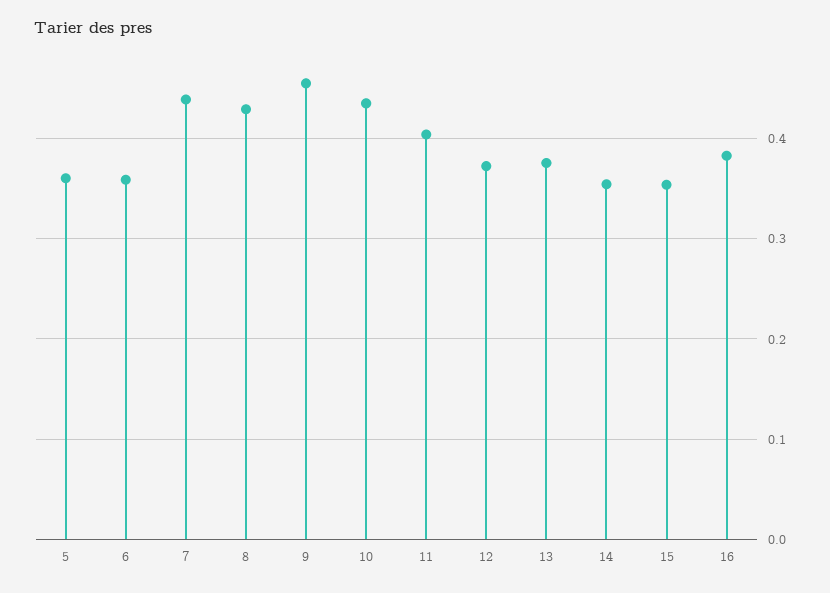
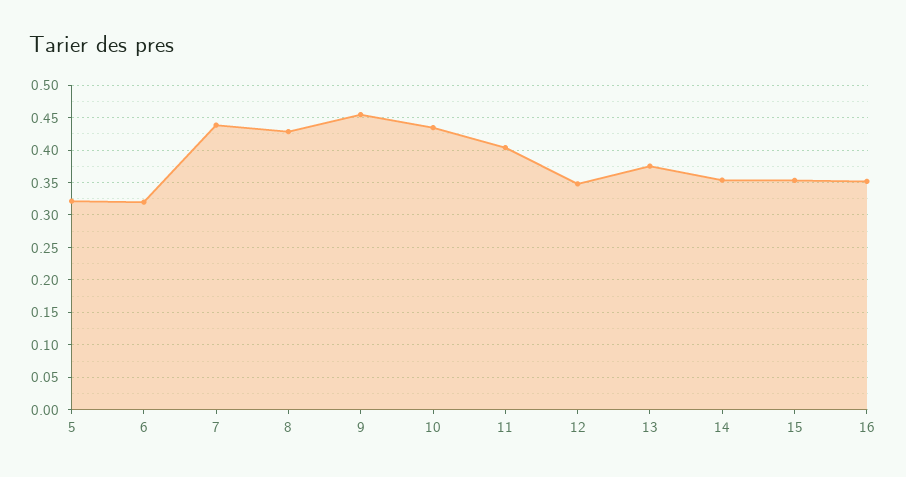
5: 0.36 -> 0.32
6: 0.36 -> 0.32
12: 0.37 -> 0.35
16: 0.38 -> 0.35

